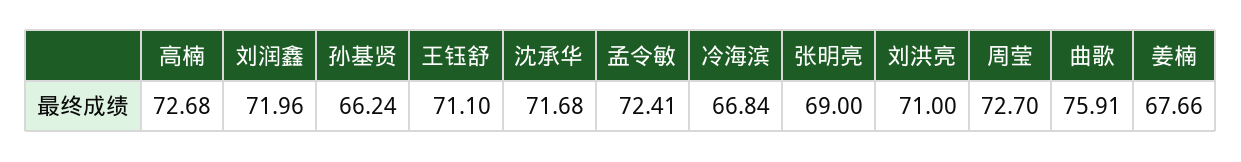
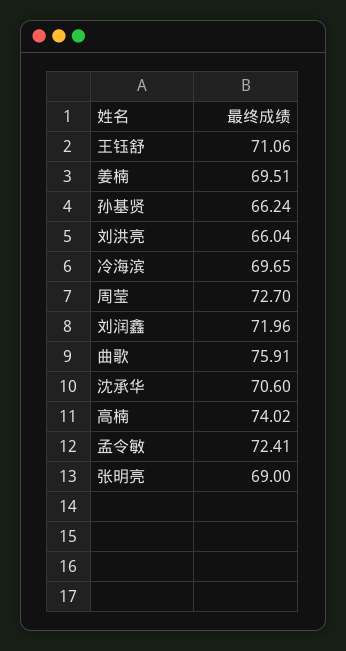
高楠: 72.68 -> 74.02
王钰舒: 71.1 -> 71.06
沈承华: 71.68 -> 70.6
冷海滨: 66.84 -> 69.65
刘洪亮: 71 -> 66.04
姜楠: 67.66 -> 69.51

